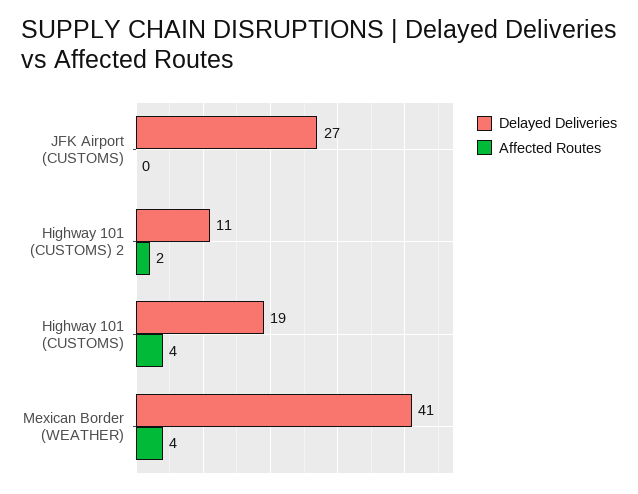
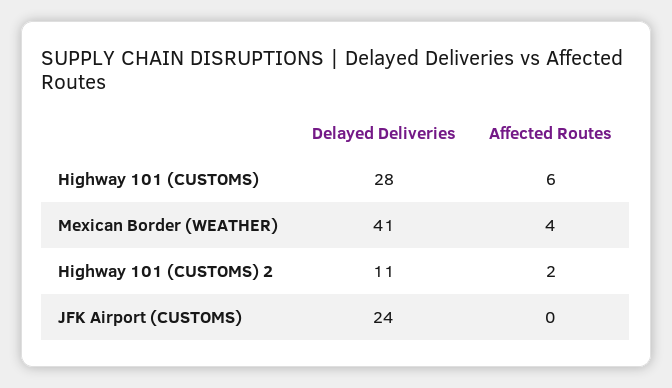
Delayed Deliveries, JFK Airport (CUSTOMS): 27 -> 24
Delayed Deliveries, Highway 101 (CUSTOMS): 19 -> 28
Affected Routes, Highway 101 (CUSTOMS): 4 -> 6

